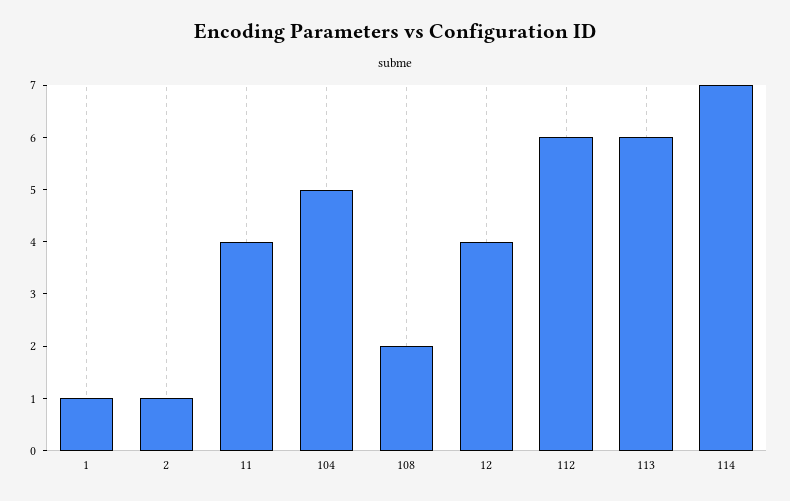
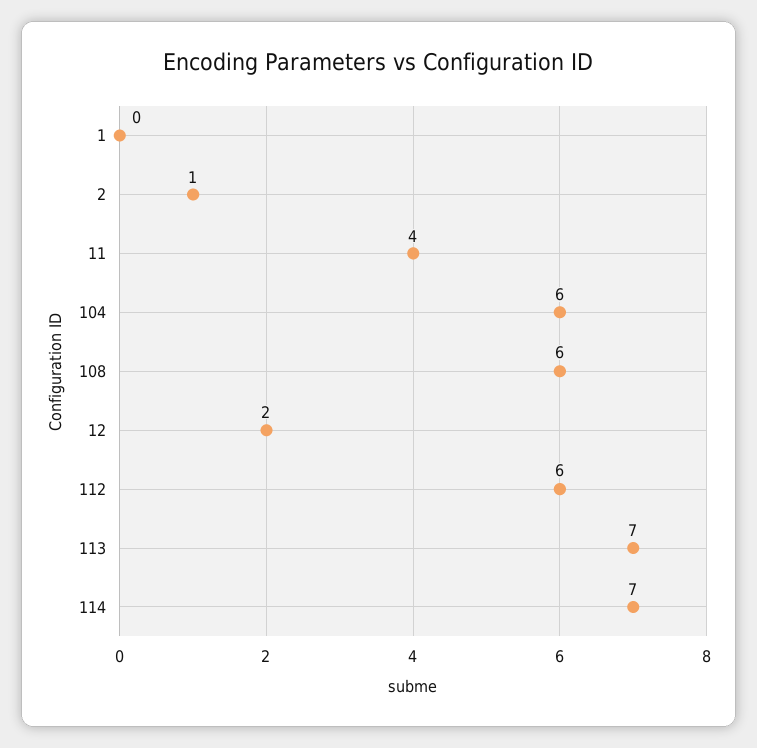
1: 1 -> 0
104: 5 -> 6
108: 2 -> 6
12: 4 -> 2
113: 6 -> 7

